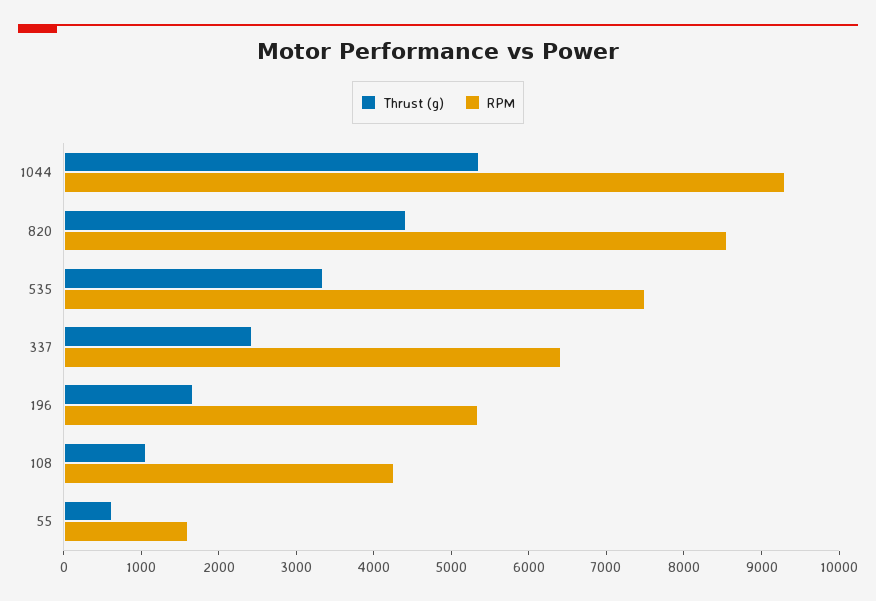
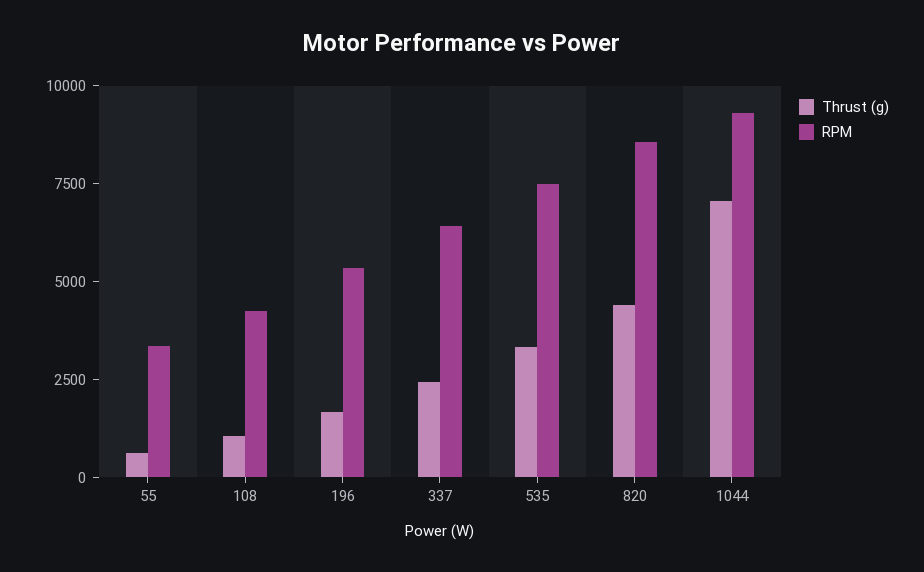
Thrust (g), 1044: 5400 -> 7000
RPM, 55: 1600 -> 3500

